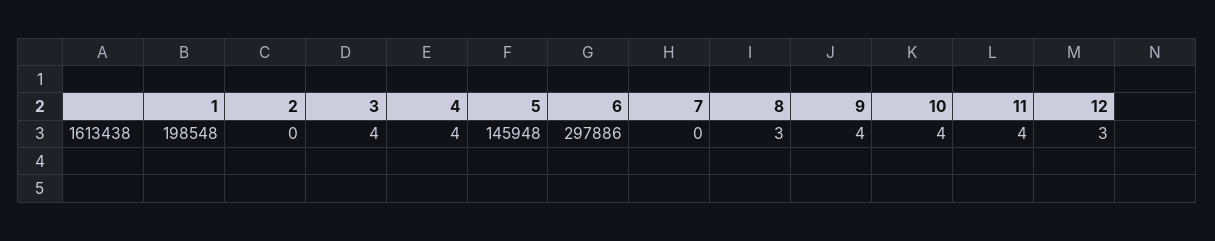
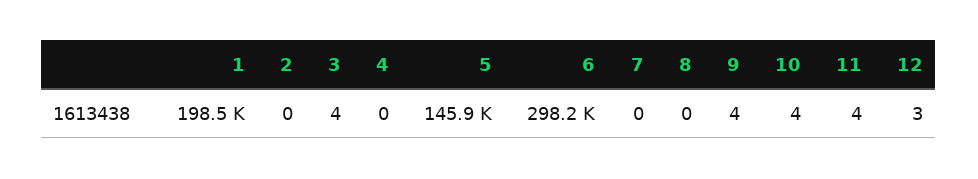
4: 4 -> 0
6: 297886 -> 298200
8: 3 -> 0

